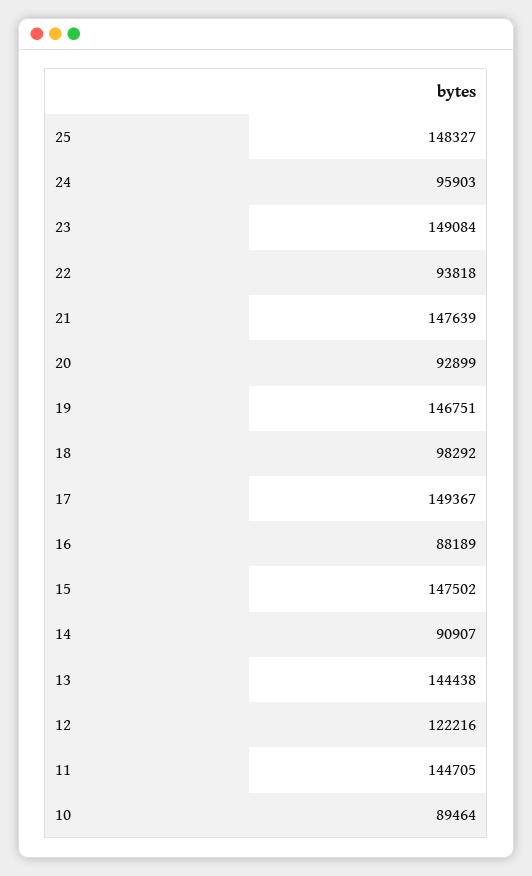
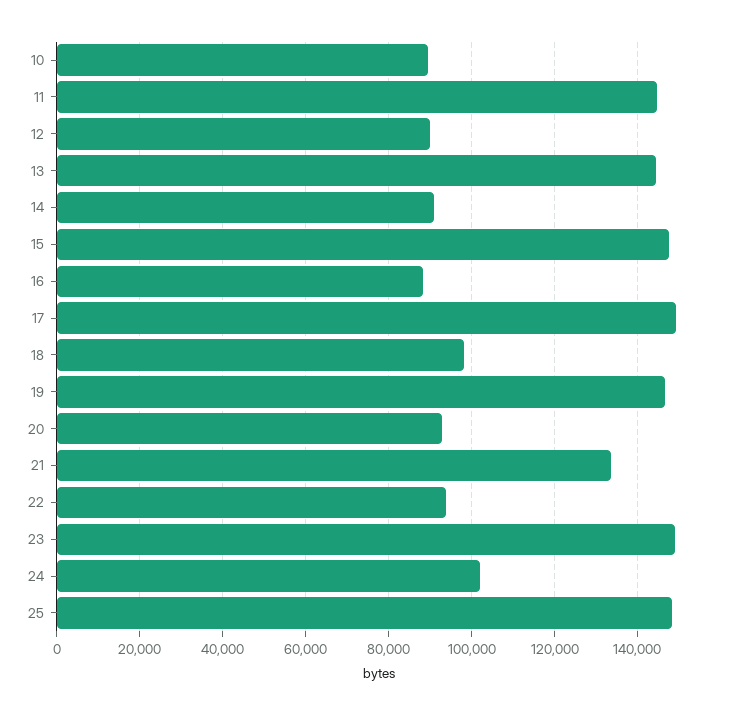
24: 95903 -> 102000
21: 147639 -> 134000
12: 122216 -> 90000

